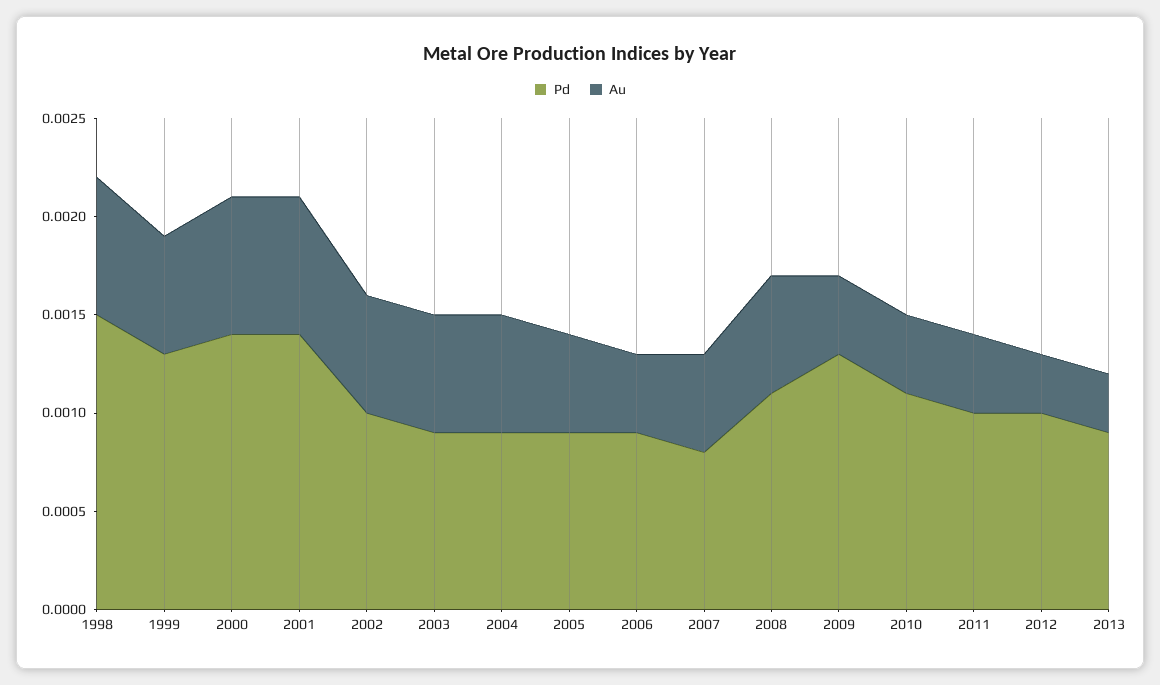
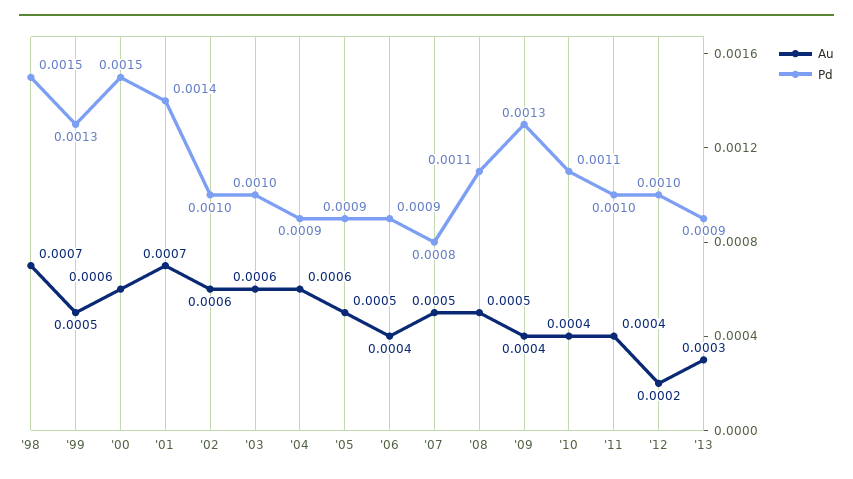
Au, 1999: 0.0006 -> 0.0005
Pd, 2000: 0.0014 -> 0.0015
Au, 2000: 0.0007 -> 0.0006
Pd, 2003: 0.0009 -> 0.001
Au, 2008: 0.0006 -> 0.0005
Au, 2012: 0.0003 -> 0.0002

